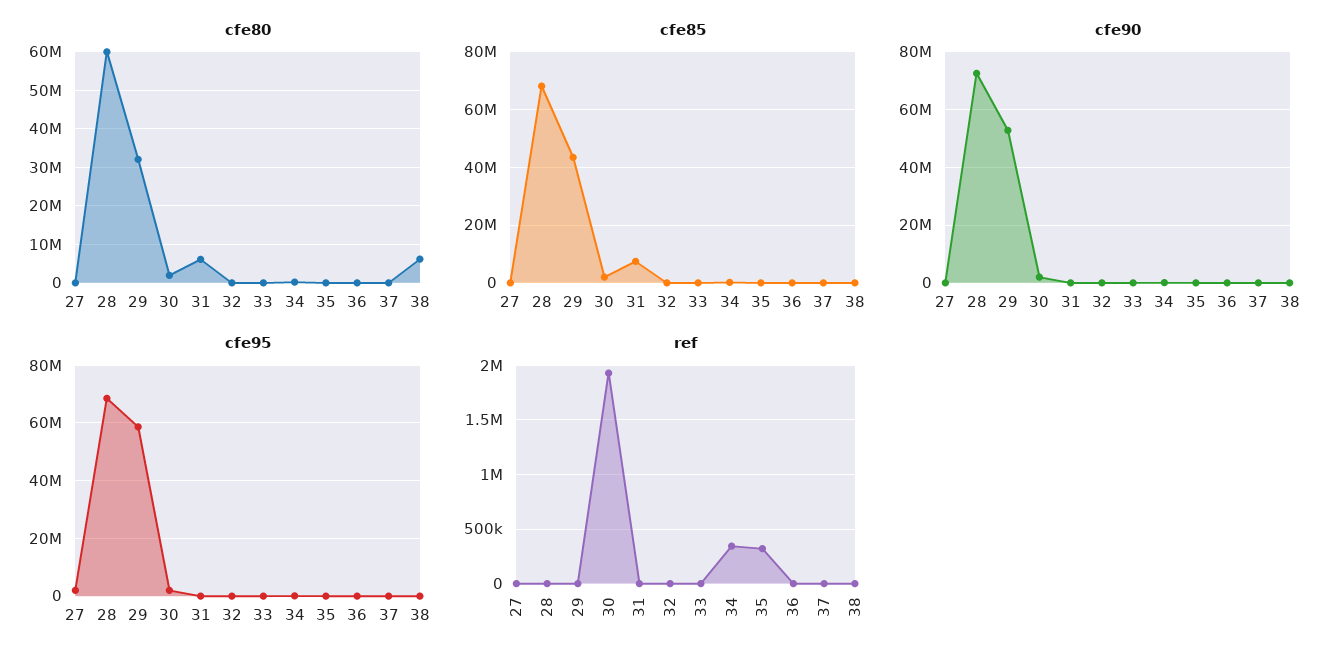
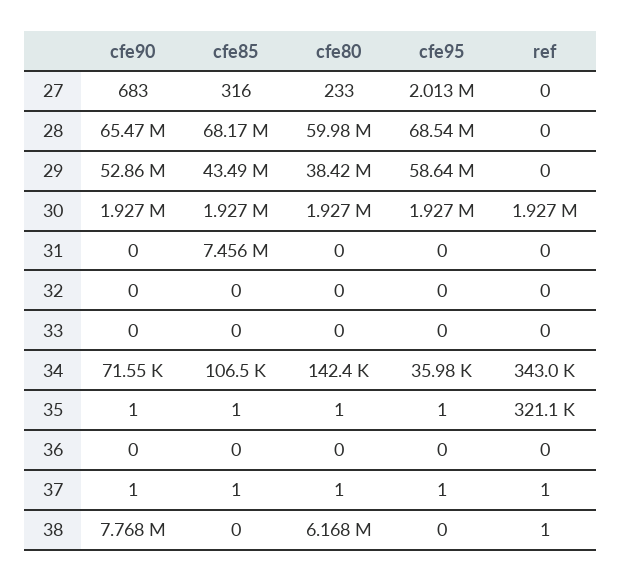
cfe80, 29: 32000000 -> 38420000
cfe80, 31: 6000000 -> 0
cfe90, 28: 72500000 -> 65470000
cfe90, 38: 0 -> 7768000

